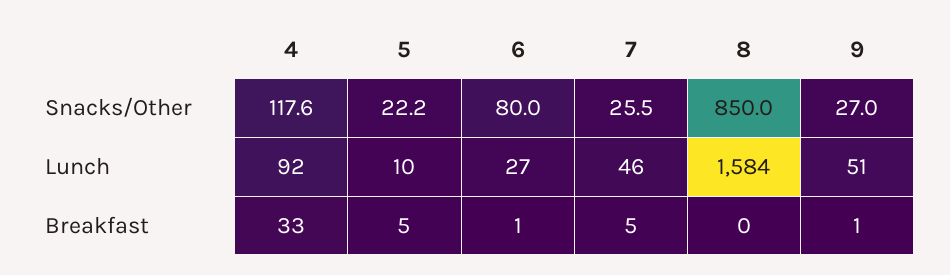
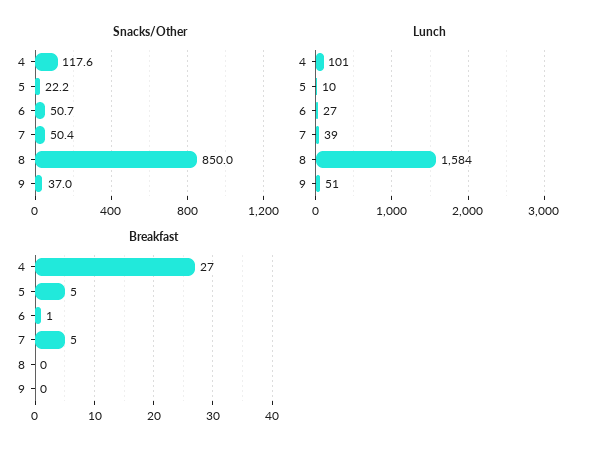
Snacks/Other, 6: 80 -> 50.7
Snacks/Other, 7: 25.5 -> 50.4
Snacks/Other, 9: 27 -> 37
Lunch, 4: 92 -> 101
Lunch, 7: 46 -> 39
Breakfast, 4: 33 -> 27
Breakfast, 9: 1 -> 0

